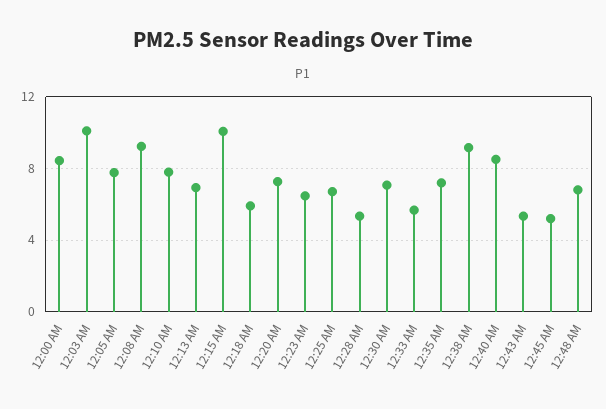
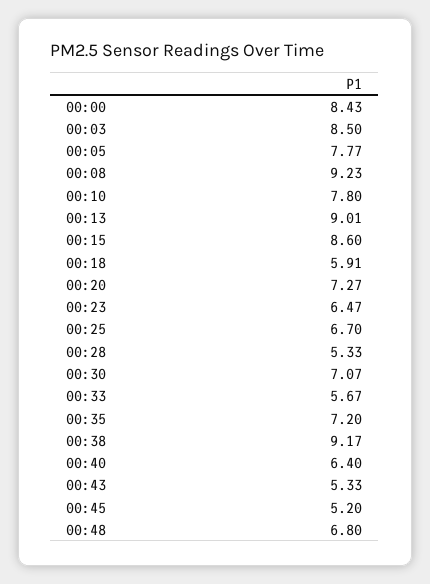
12:03 AM: 10 -> 8.5
12:13 AM: 7 -> 9.01
12:15 AM: 10 -> 8.6
12:40 AM: 8.5 -> 6.4

